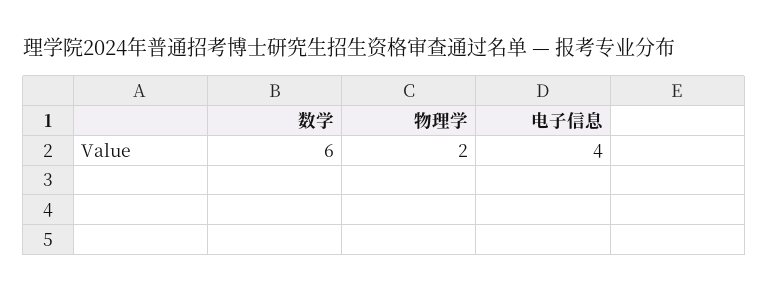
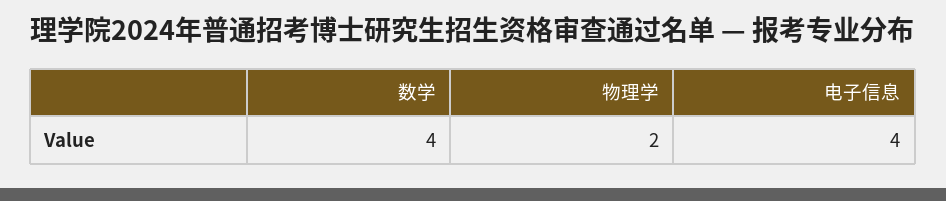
数学: 6 -> 4

